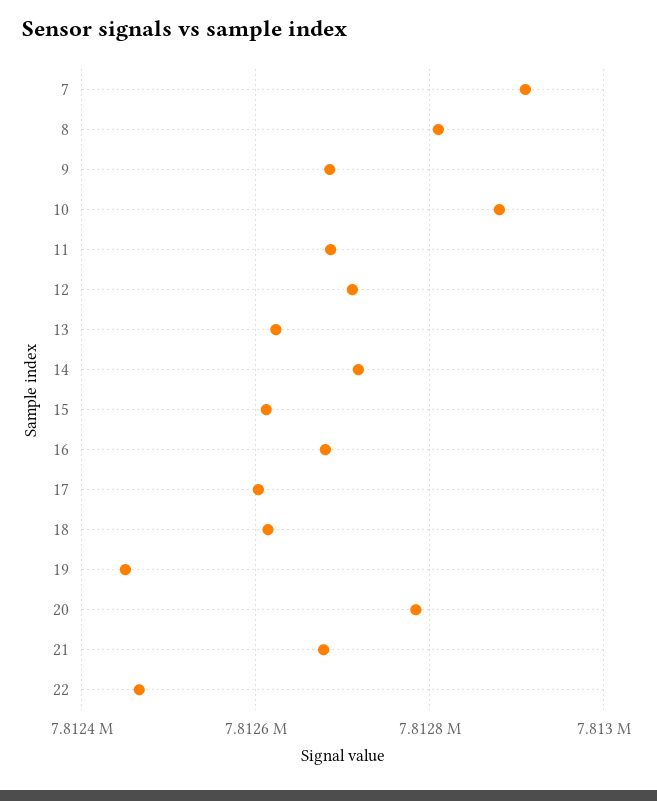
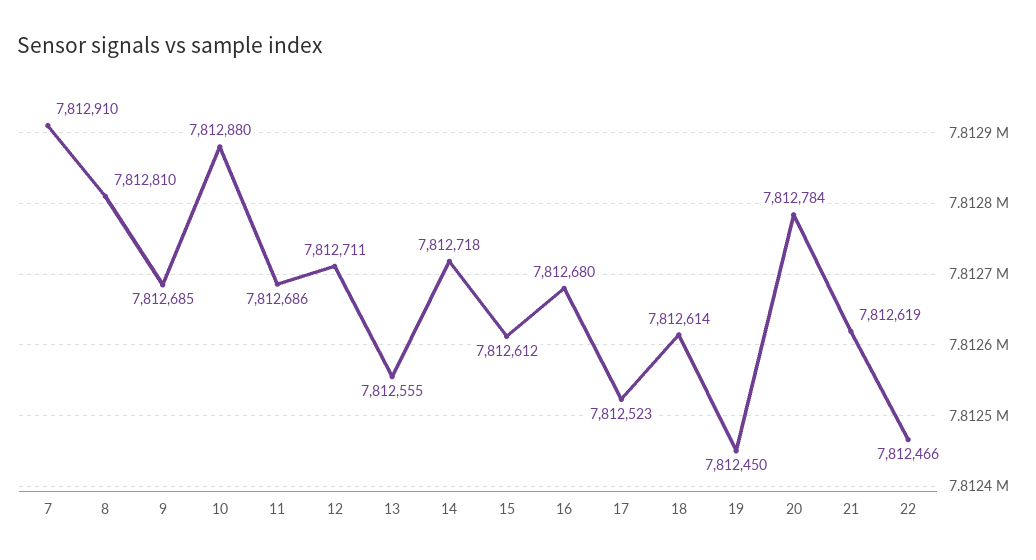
13: 7812620 -> 7812555
17: 7812600 -> 7812523
21: 7812680 -> 7812619

